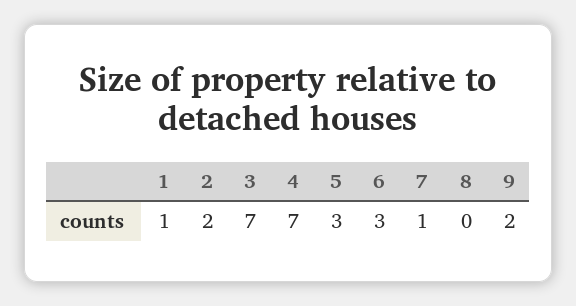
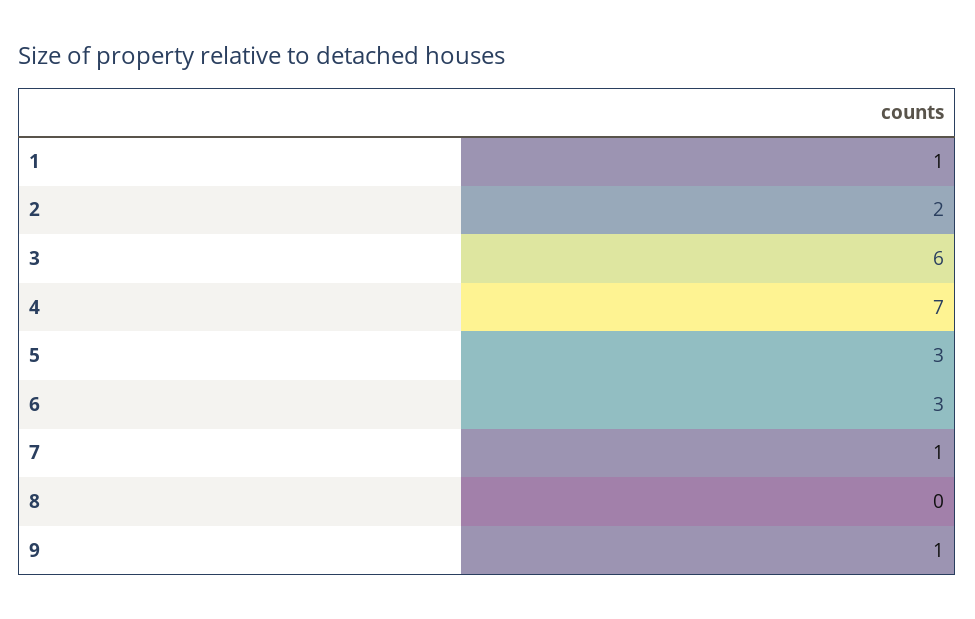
3: 7 -> 6
9: 2 -> 1

